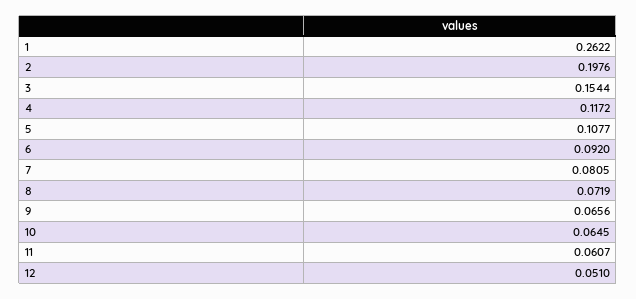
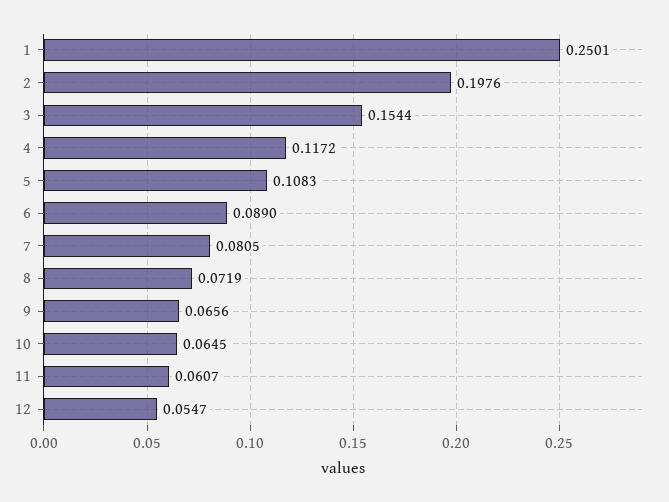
1: 0.2622 -> 0.2501
5: 0.1077 -> 0.1083
6: 0.092 -> 0.089
12: 0.051 -> 0.0547

